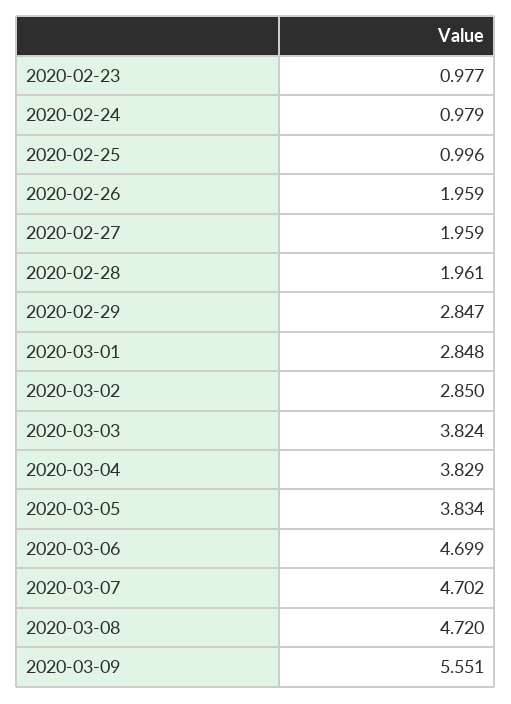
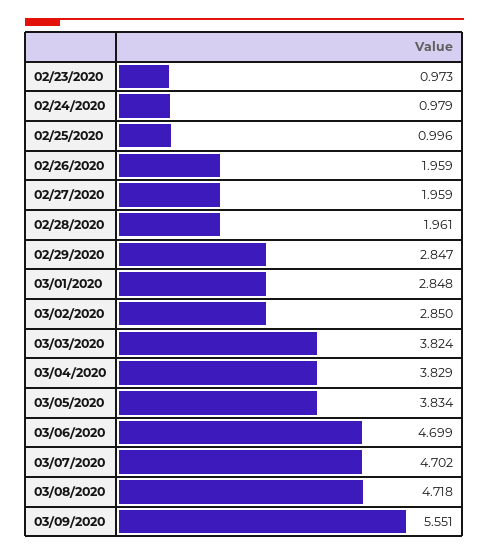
2020-02-23: 0.977 -> 0.973
2020-03-08: 4.72 -> 4.718

